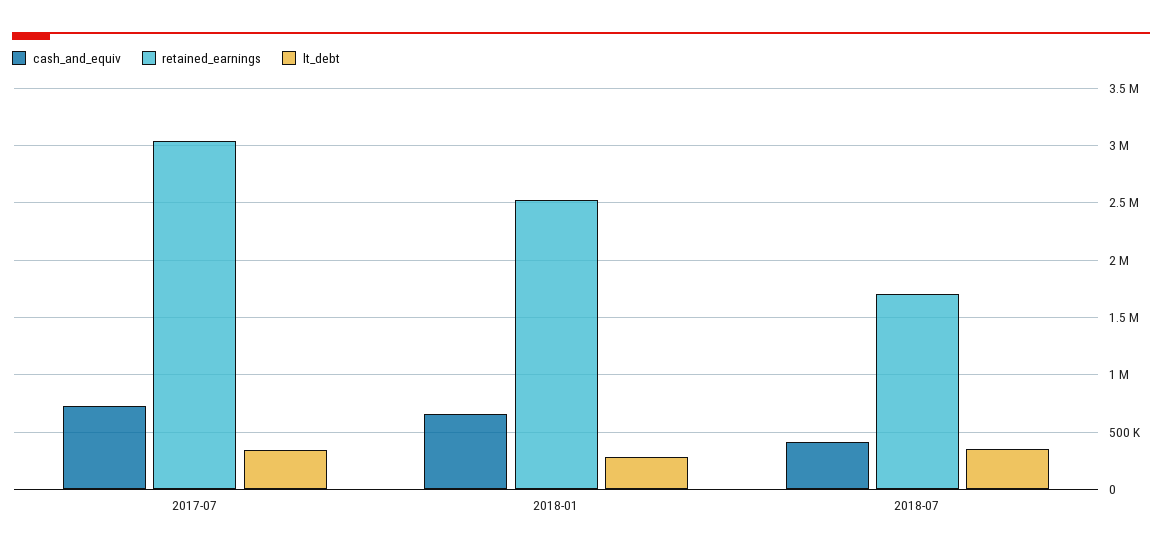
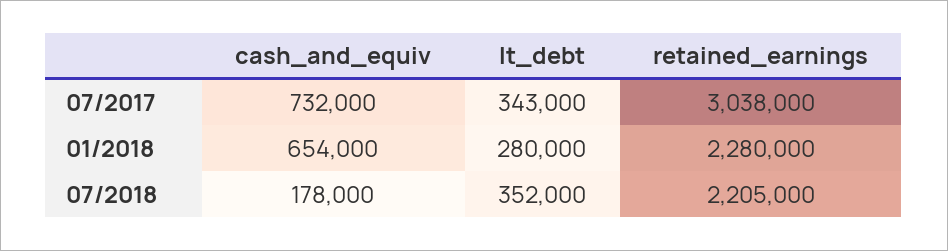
retained_earnings, 2018-01: 2500000 -> 2280000
cash_and_equiv, 2018-07: 400000 -> 178000
retained_earnings, 2018-07: 1700000 -> 2205000

